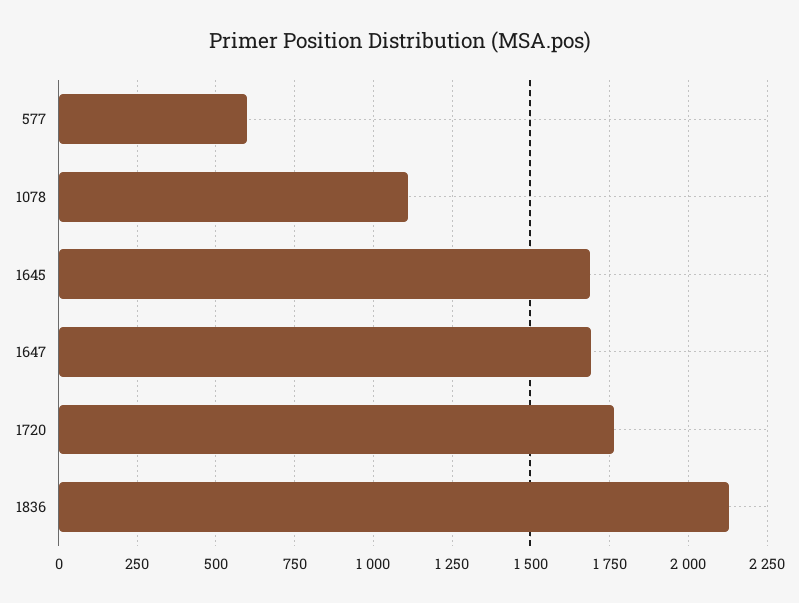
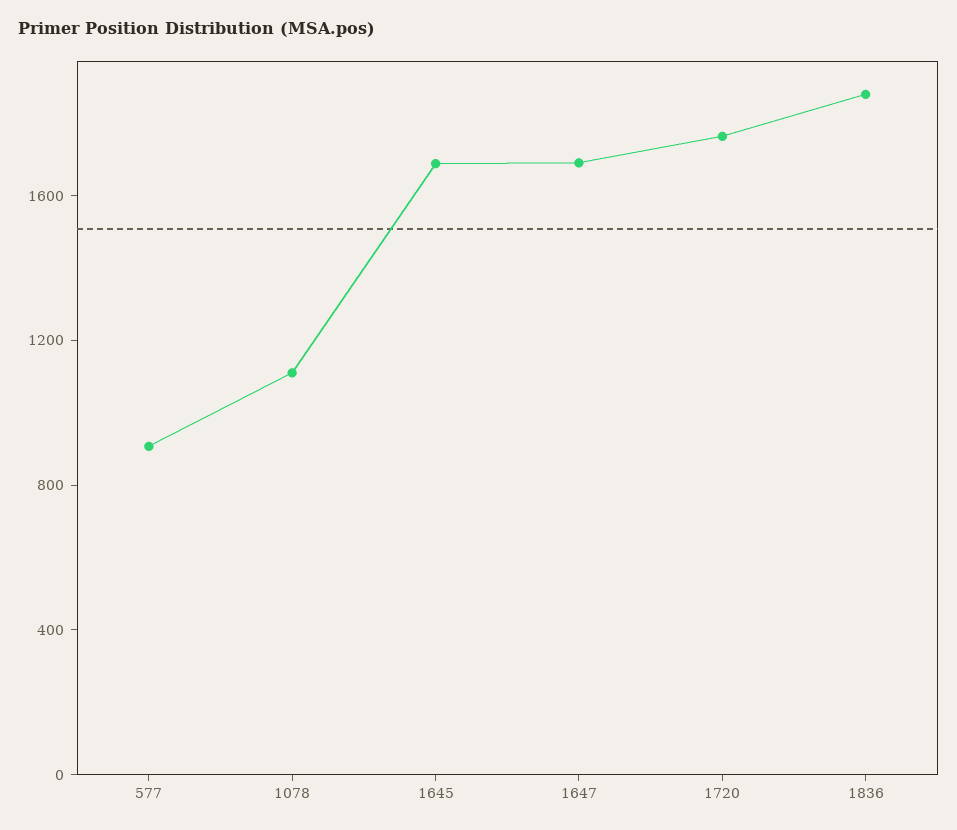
577: 600 -> 900
1836: 2125 -> 1900

